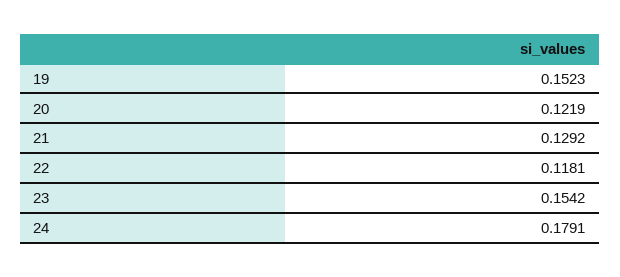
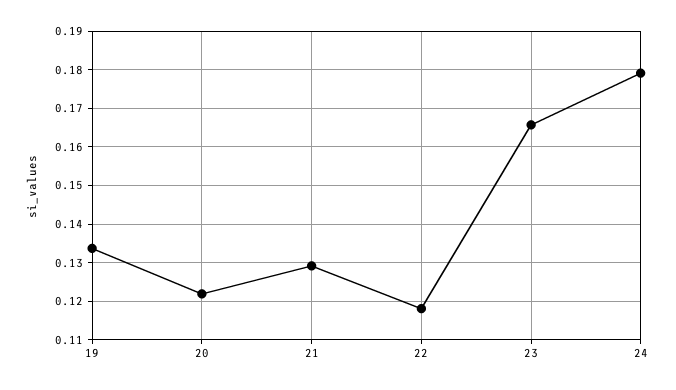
19: 0.1523 -> 0.134
23: 0.1542 -> 0.166

